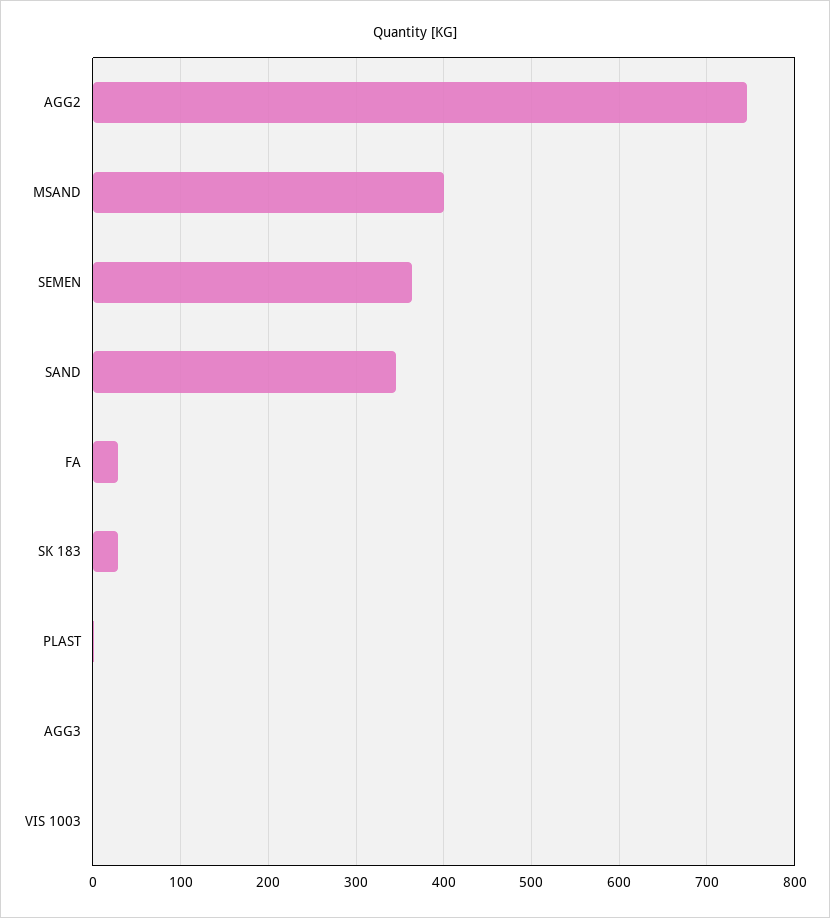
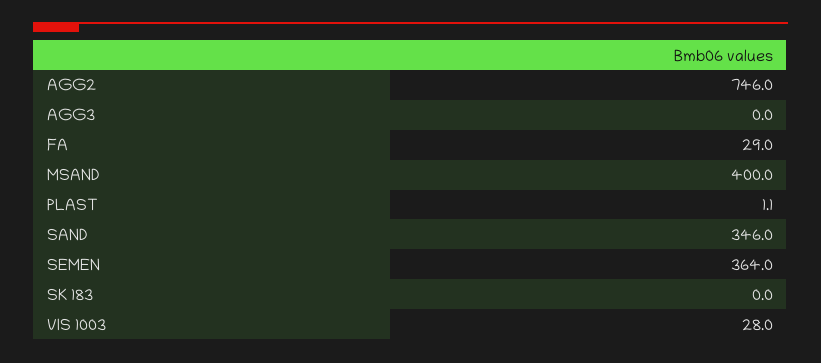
SK 183: 30 -> 0
VIS 1003: 0 -> 28

